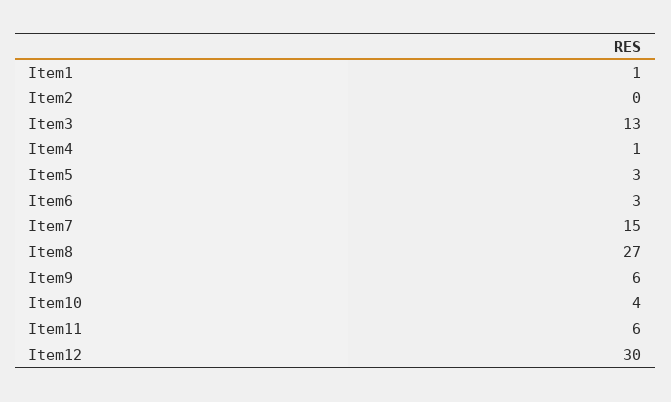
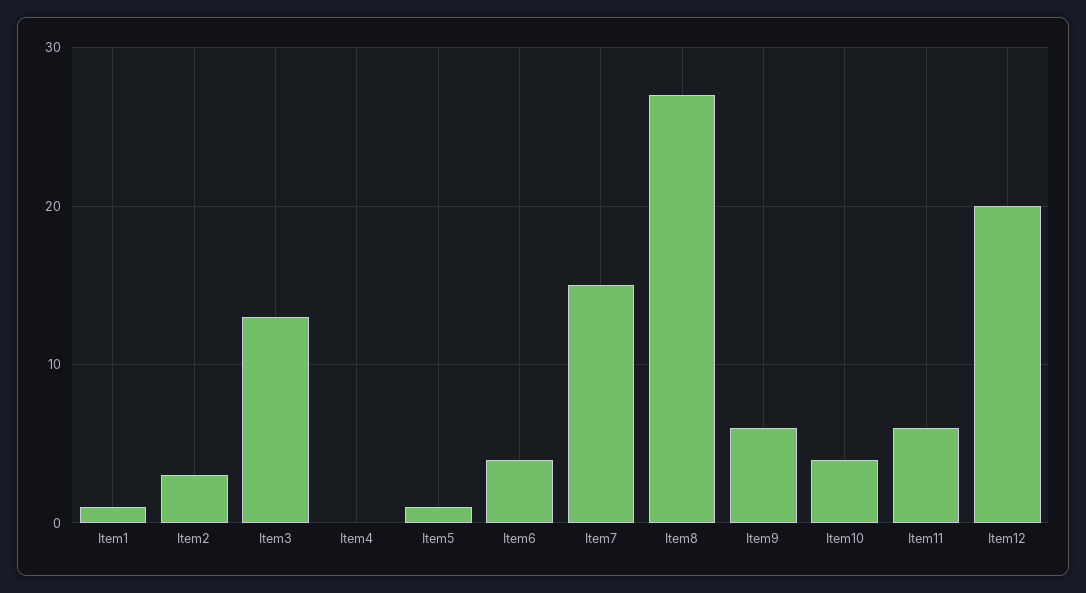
Item2: 0 -> 3
Item4: 1 -> 0
Item5: 3 -> 1
Item6: 3 -> 4
Item12: 30 -> 20

